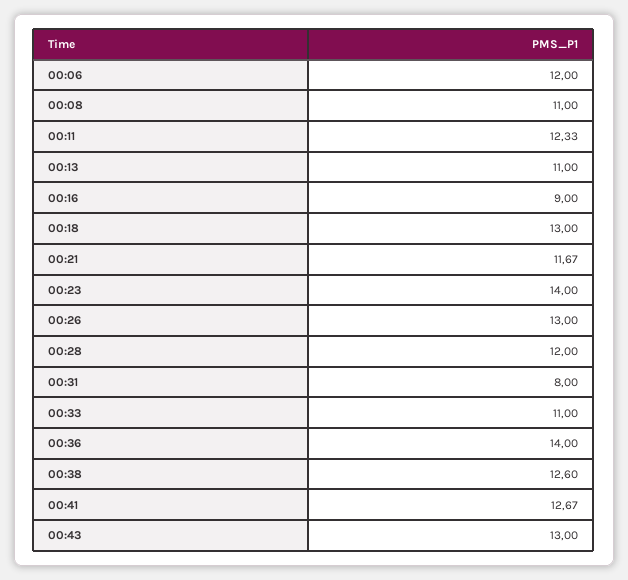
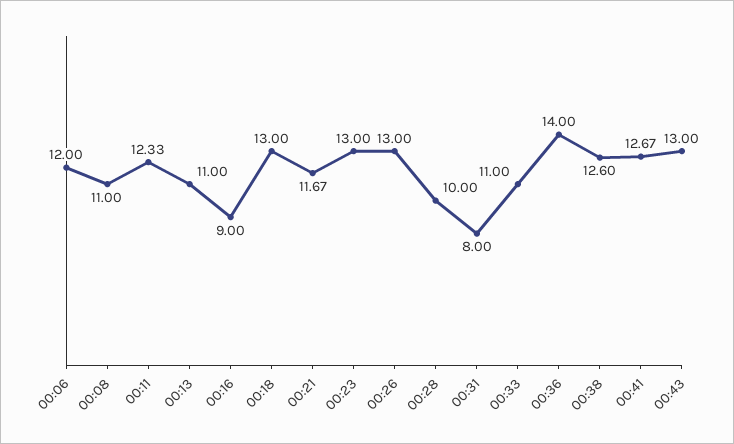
00:23: 14 -> 13
00:28: 12 -> 10

